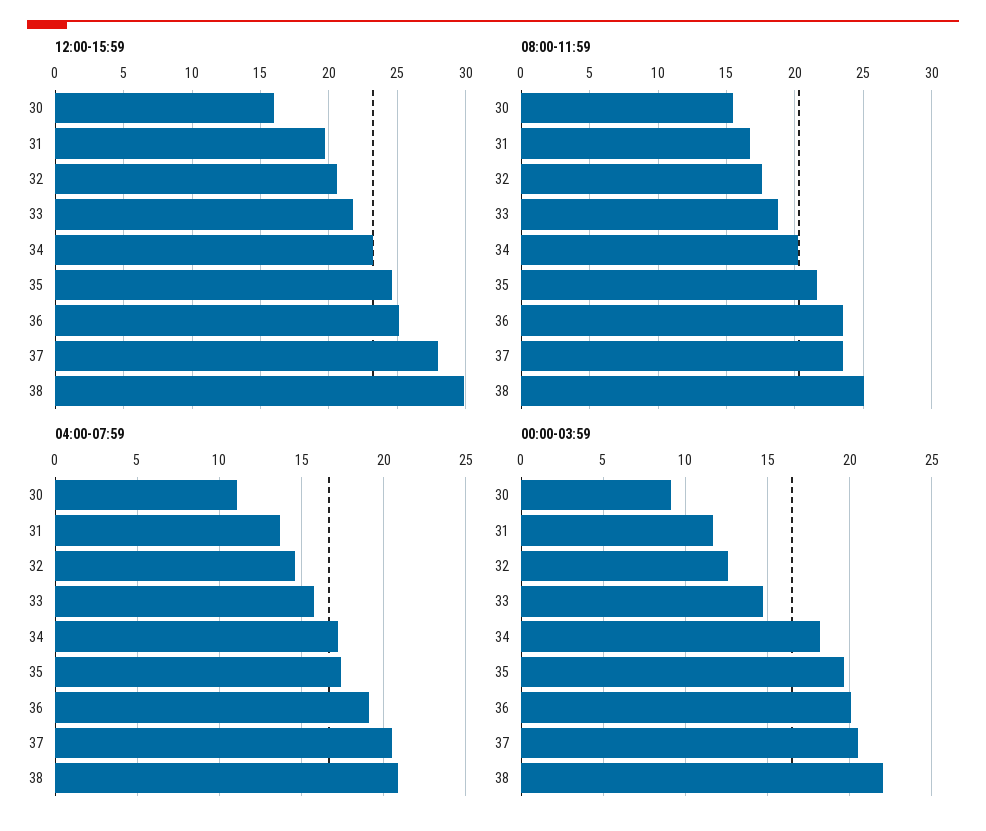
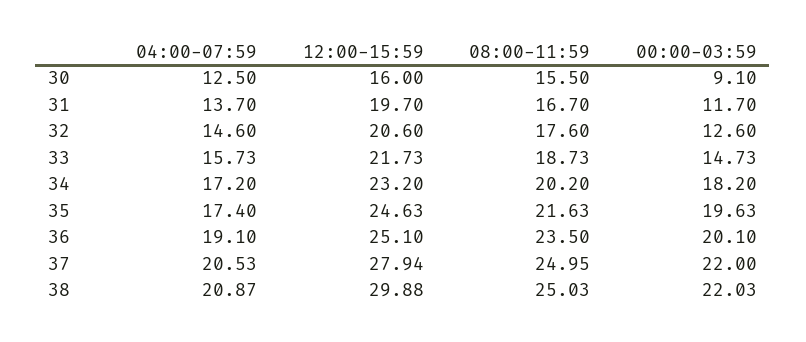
08:00-11:59, 37: 23.5 -> 24.95
04:00-07:59, 30: 11 -> 12.5
00:00-03:59, 37: 20.5 -> 22

